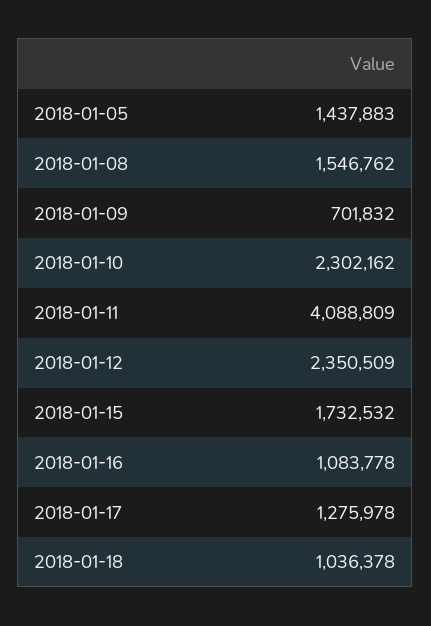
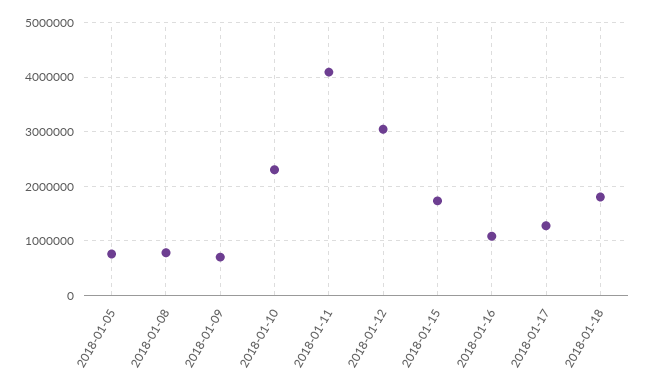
2018-01-05: 1437883 -> 800000
2018-01-08: 1546762 -> 800000
2018-01-12: 2350509 -> 3000000
2018-01-18: 1036378 -> 1800000

